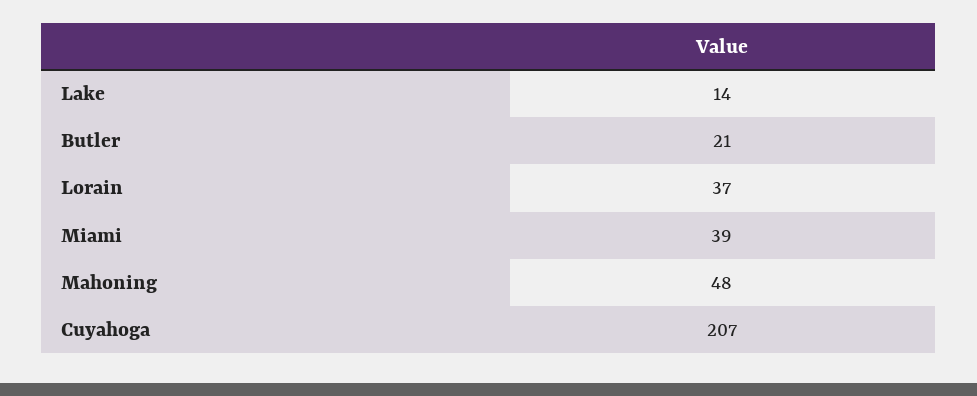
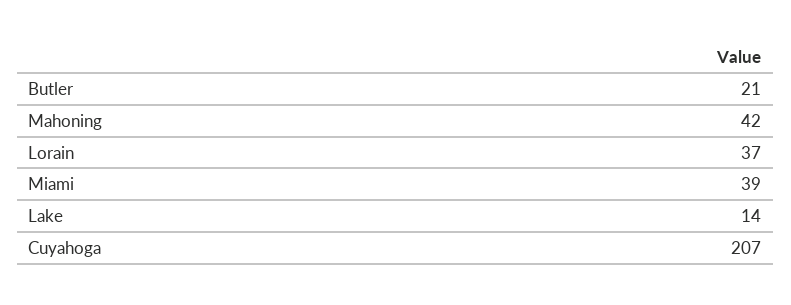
Mahoning: 48 -> 42

